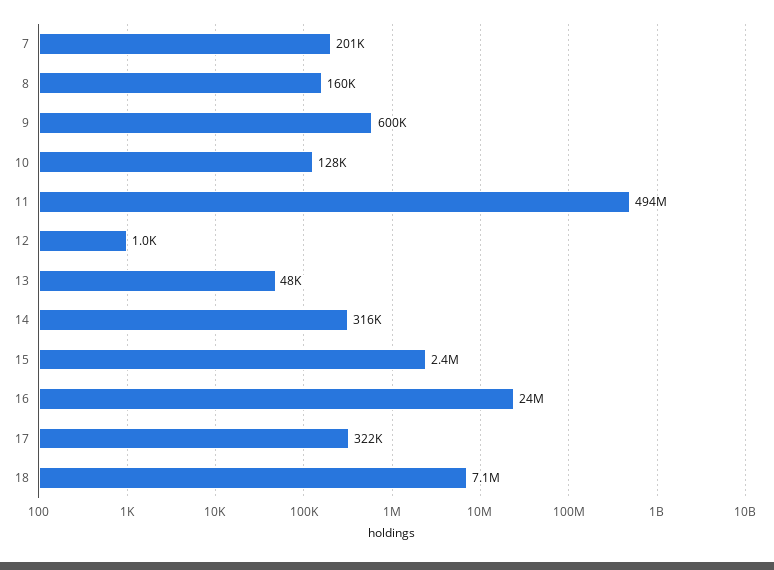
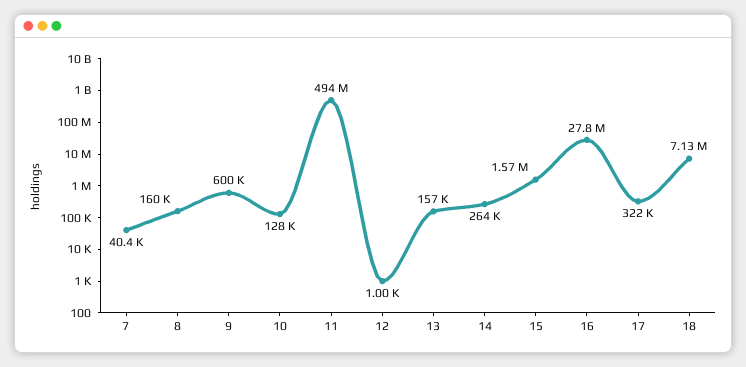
7: 201000 -> 40400
13: 48000 -> 157000
14: 316000 -> 264000
15: 2400000 -> 1570000
16: 24000000 -> 27800000

